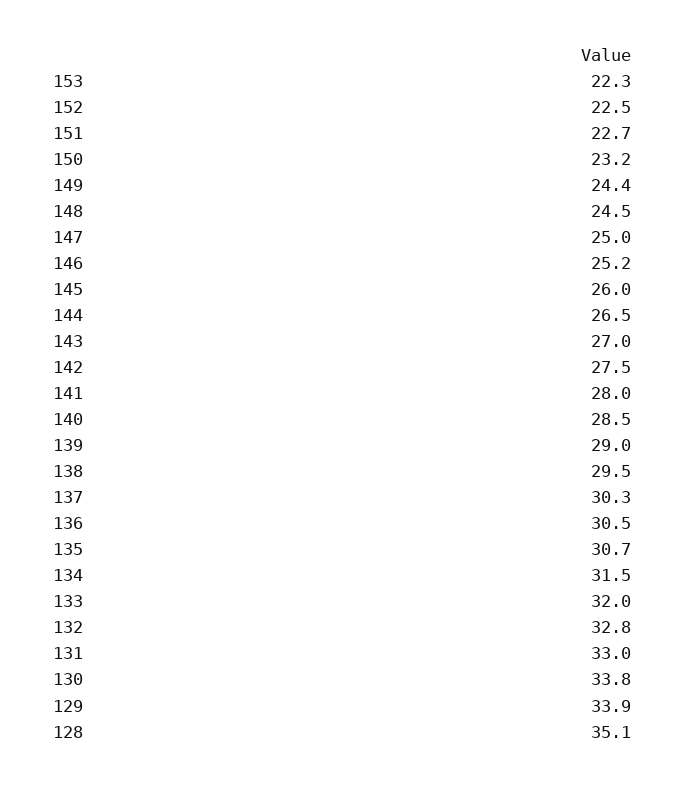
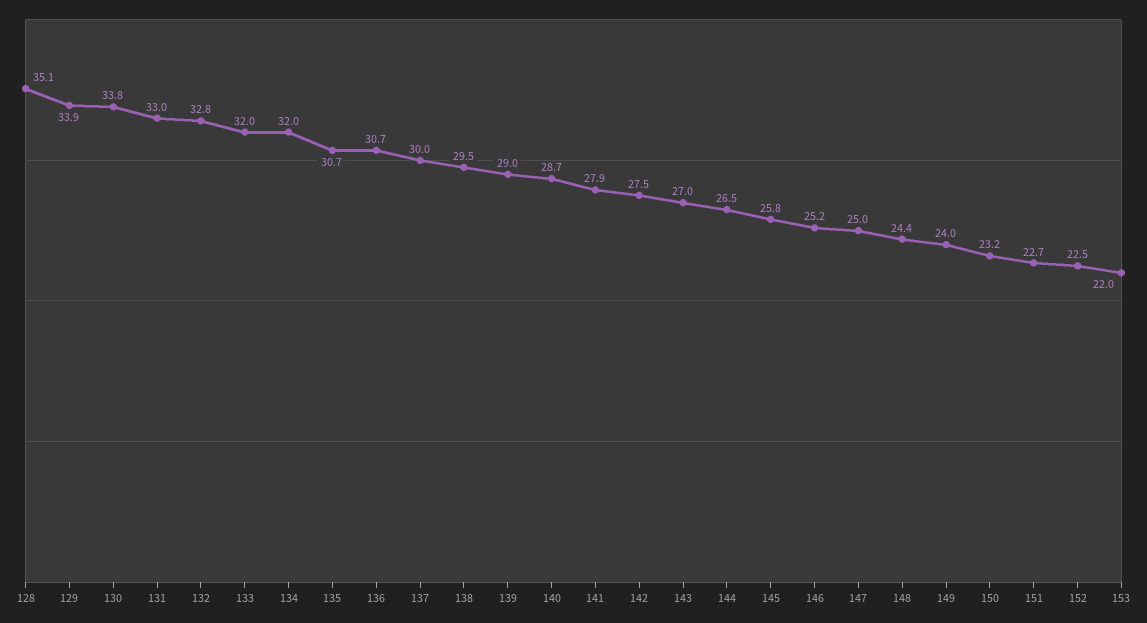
153: 22.3 -> 22
149: 24.4 -> 24
148: 24.5 -> 24.4
145: 26 -> 25.8
141: 28 -> 27.9
140: 28.5 -> 28.7
137: 30.3 -> 30
136: 30.5 -> 30.7
134: 31.5 -> 32

